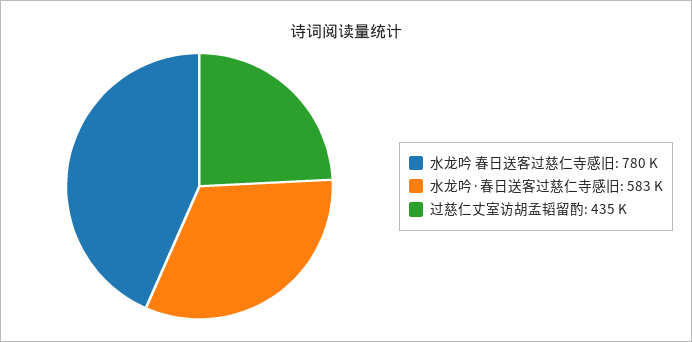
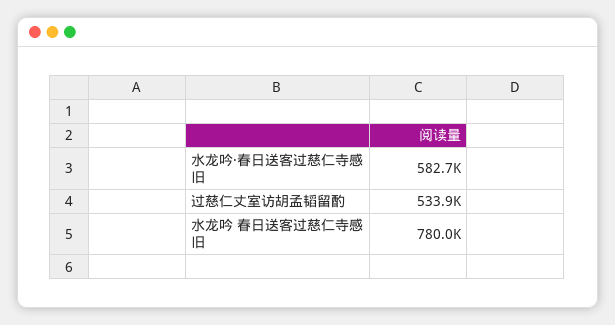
过慈仁丈室访胡孟韬留酌: 435000 -> 533900

